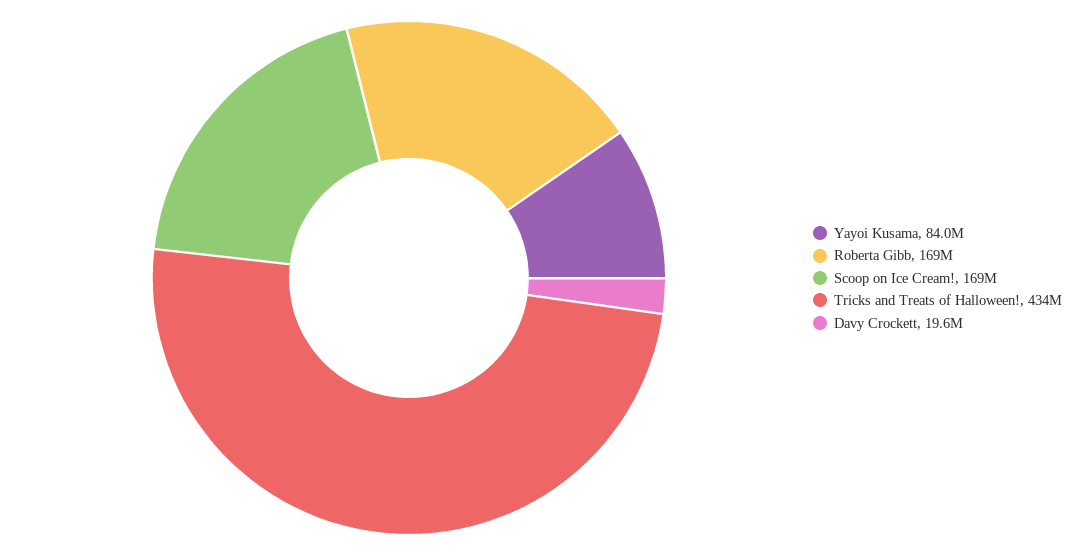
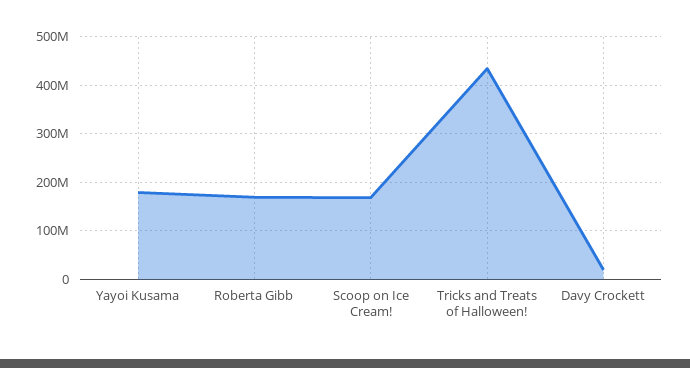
Yayoi Kusama: 84000000 -> 180000000

